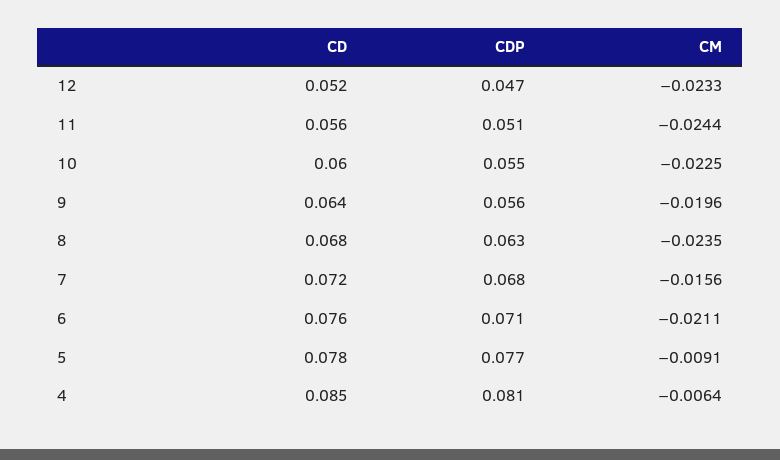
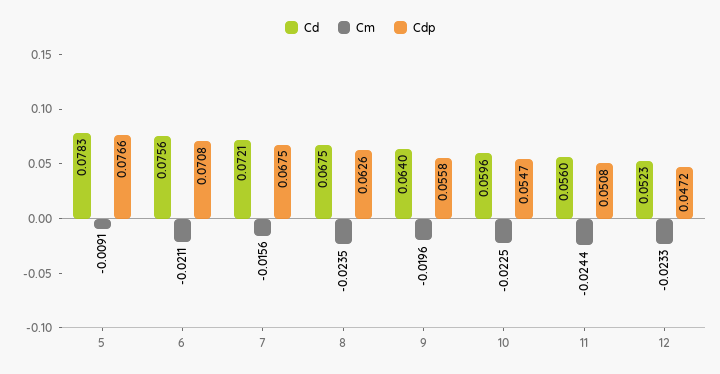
CD, 4: 0.085 -> none
CDP, 4: 0.081 -> none
CM, 4: -0.0064 -> none

